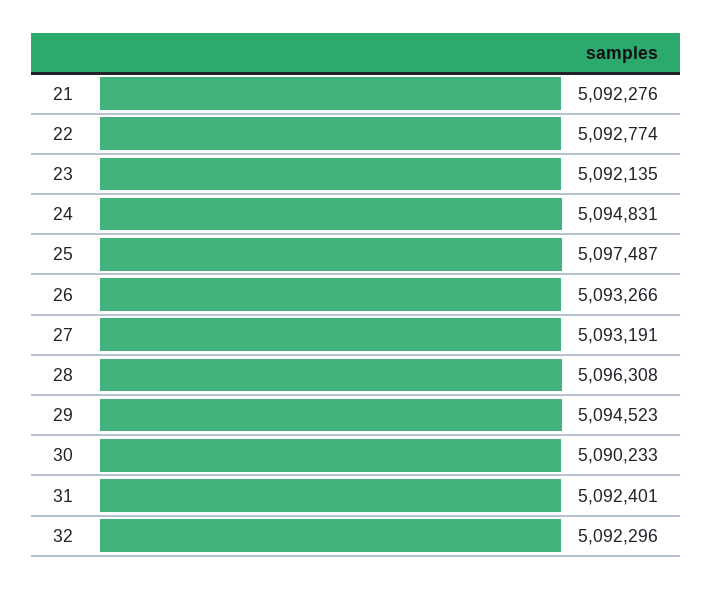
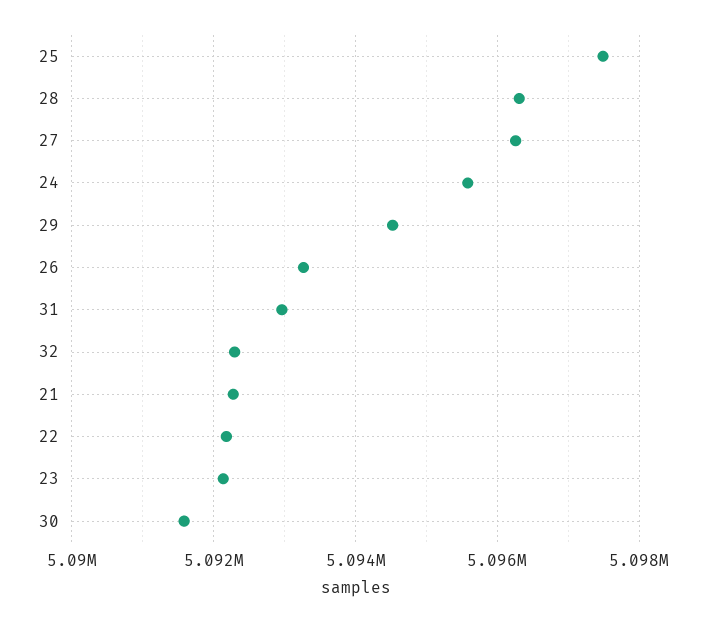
22: 5092774 -> 5092200
24: 5094831 -> 5095600
27: 5093191 -> 5096200
30: 5090233 -> 5091600
31: 5092401 -> 5093000

